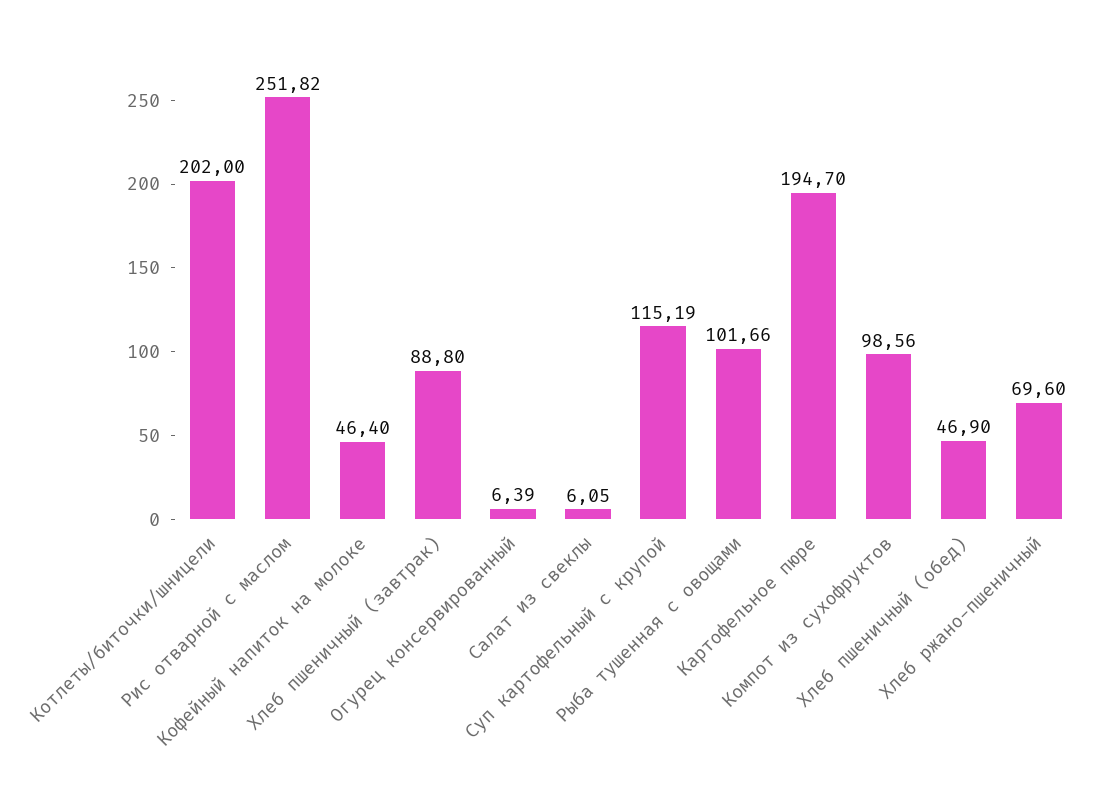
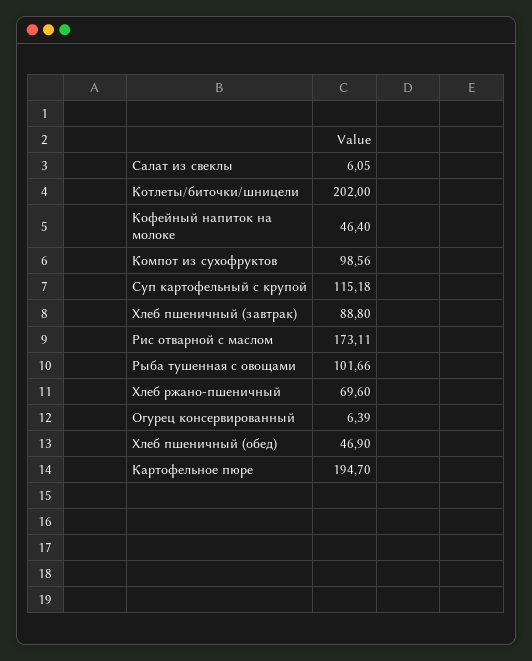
Рис отварной с маслом: 251.82 -> 173.11
Суп картофельный с крупой: 115.19 -> 115.18

